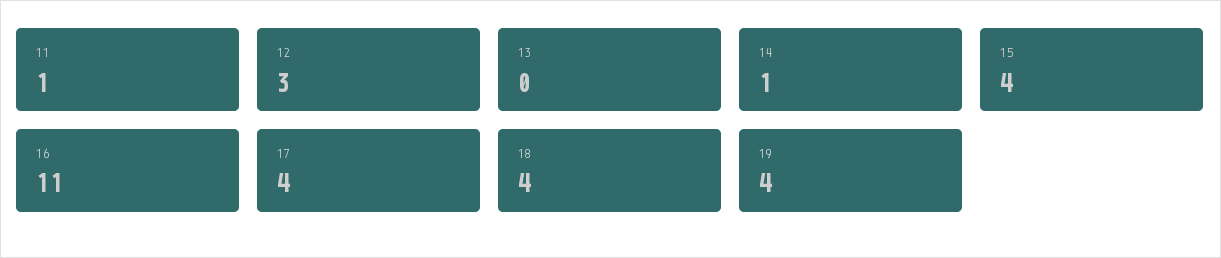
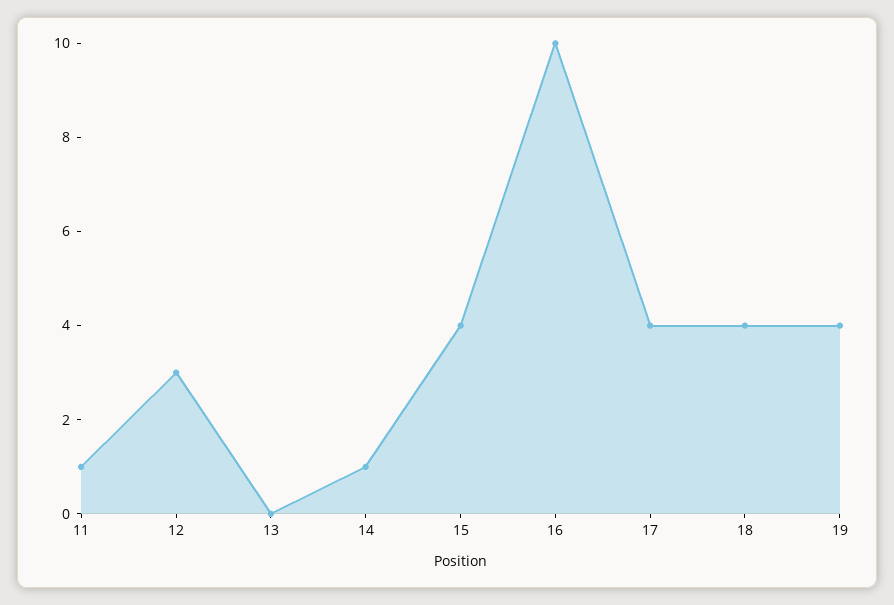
16: 11 -> 10

